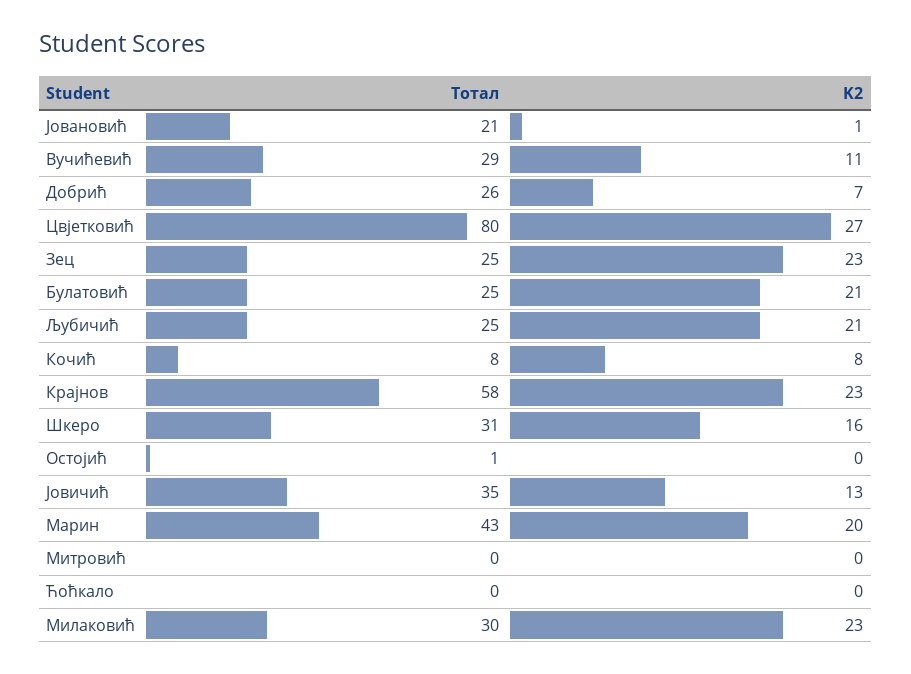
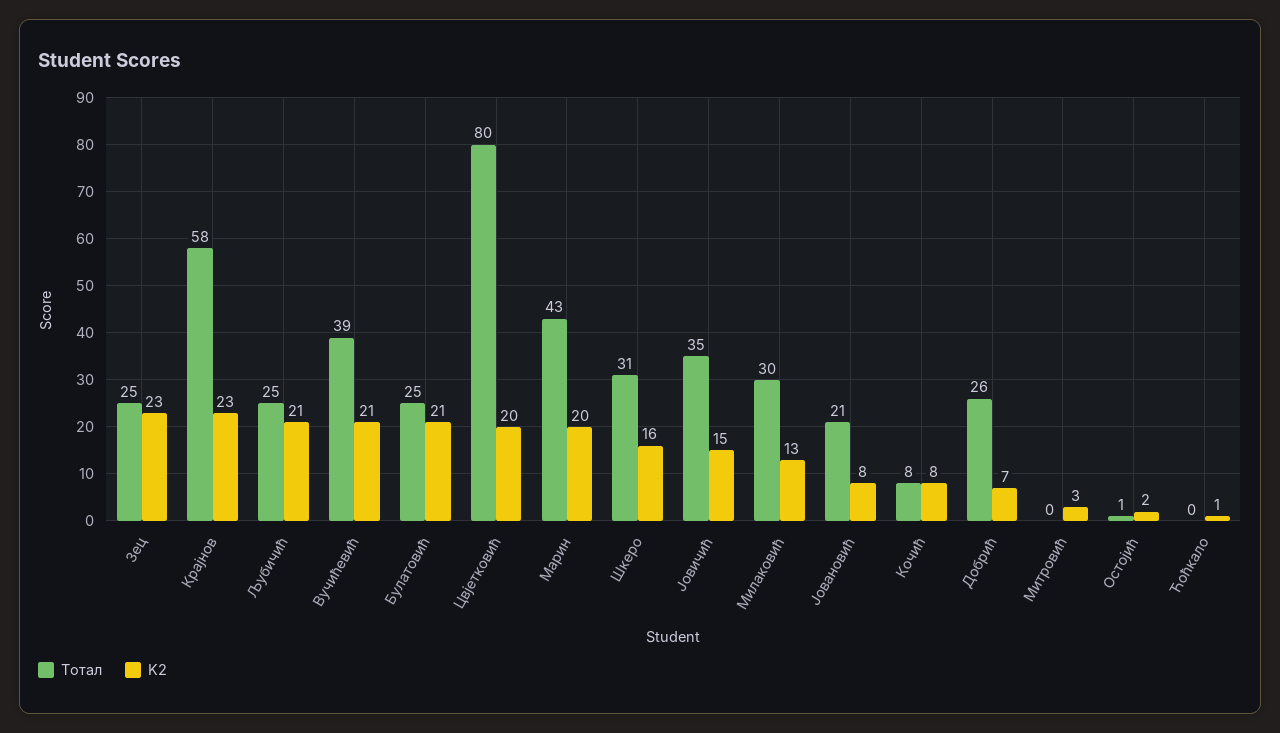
K2, Јовановић: 1 -> 8
Тотал, Вучићевић: 29 -> 39
K2, Вучићевић: 11 -> 21
K2, Цвјетковић: 27 -> 20
K2, Остојић: 0 -> 2
K2, Јовичић: 13 -> 15
K2, Митровић: 0 -> 3
K2, Ћоћкало: 0 -> 1
K2, Милаковић: 23 -> 13

